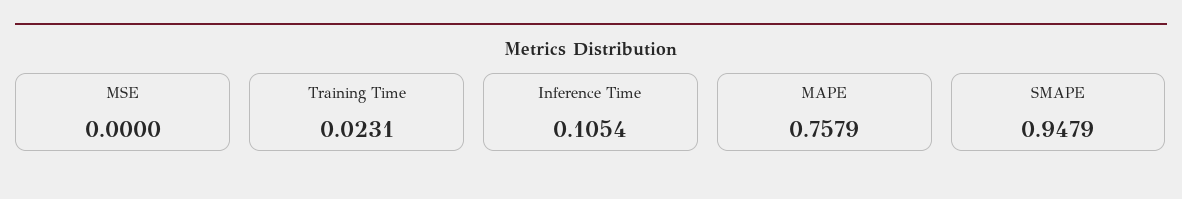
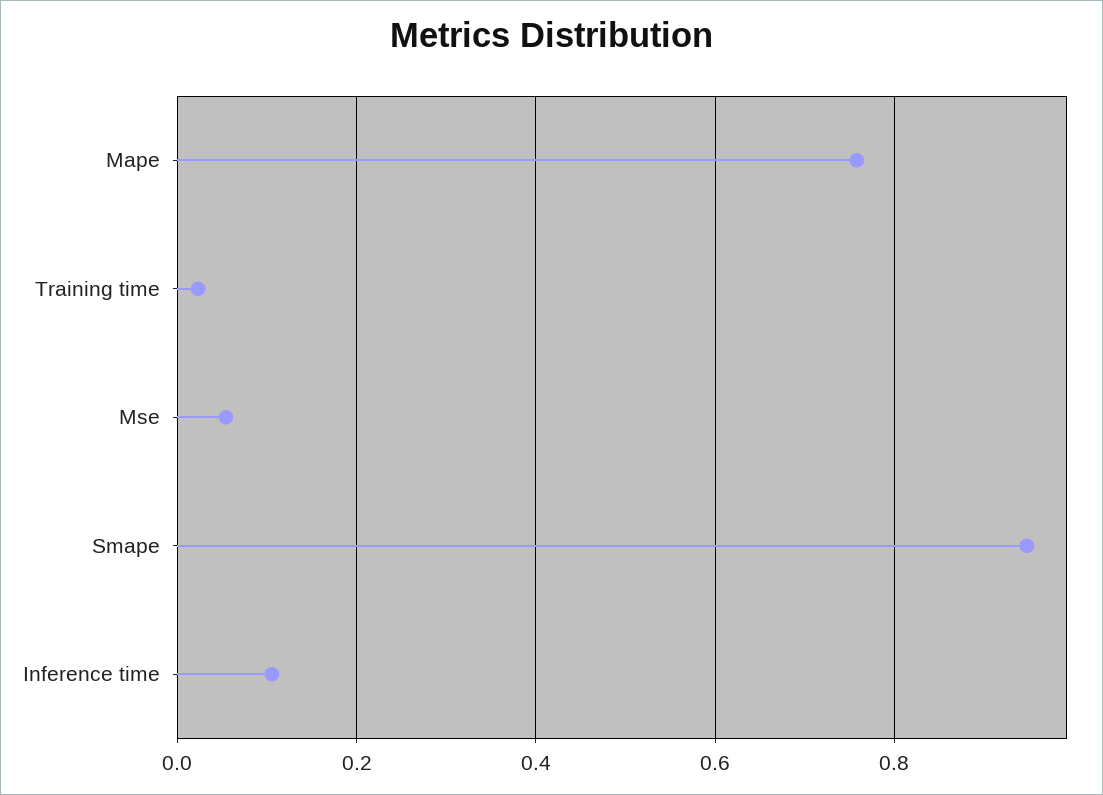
MSE: 0 -> 0.06

